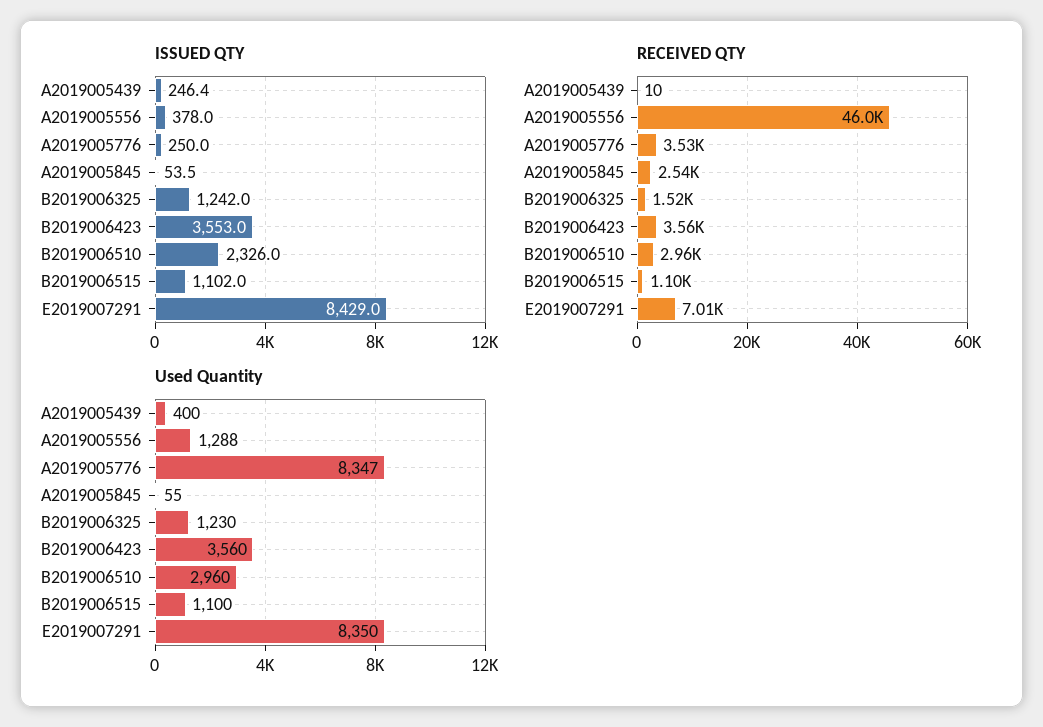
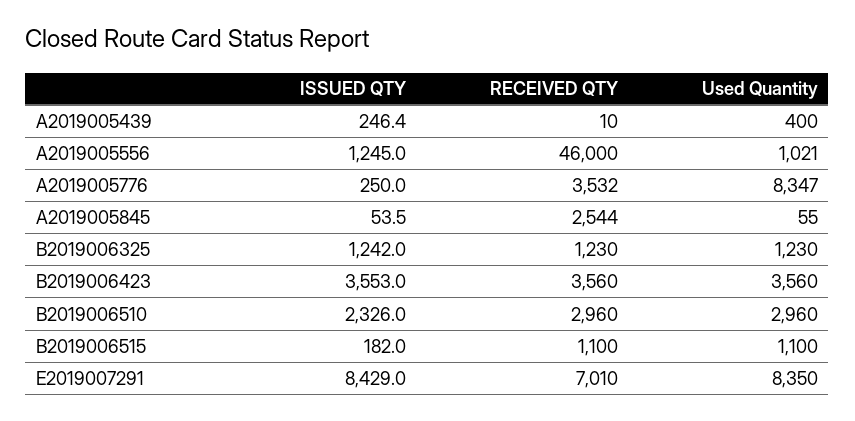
ISSUED QTY, A2019005556: 378 -> 1245
ISSUED QTY, B2019006515: 1102 -> 182
RECEIVED QTY, B2019006325: 1520 -> 1230
Used Quantity, A2019005556: 1288 -> 1021

